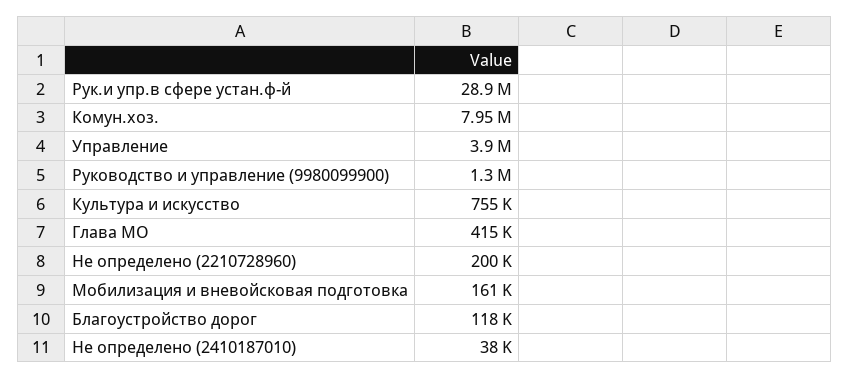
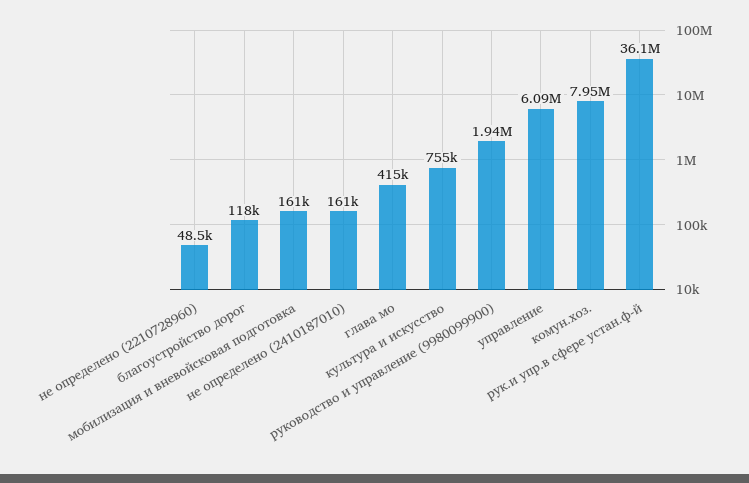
Рук.и упр.в сфере устан.ф-й: 28900000 -> 36100000
Управление: 3900000 -> 6090000
Руководство и управление (9980099900): 1300000 -> 1940000
Не определено (2210728960): 200000 -> 48500
Не определено (2410187010): 38000 -> 161000

